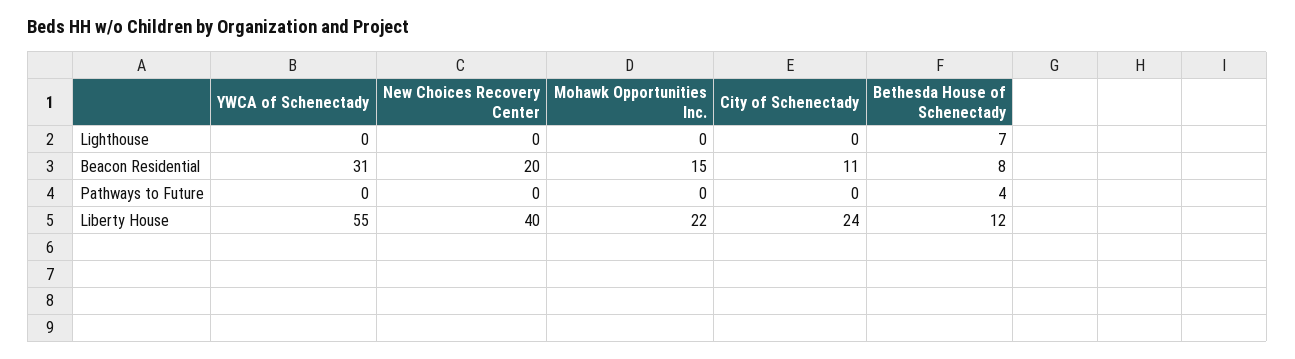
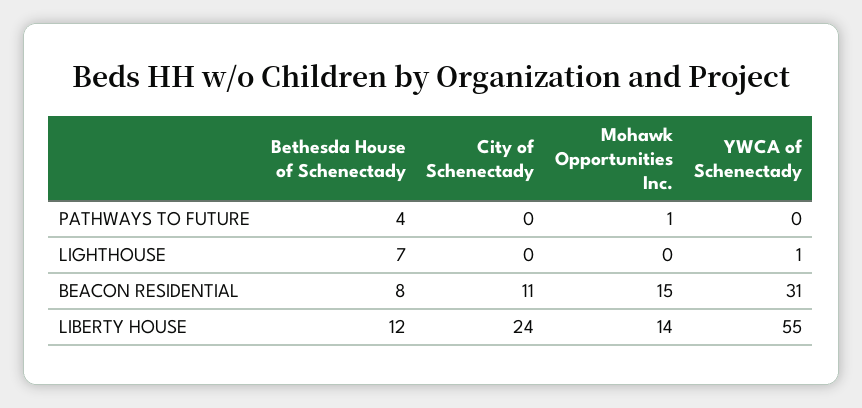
YWCA of Schenectady, Lighthouse: 0 -> 1
New Choices Recovery Center, Lighthouse: 0 -> none
New Choices Recovery Center, Beacon Residential: 20 -> none
New Choices Recovery Center, Pathways to Future: 0 -> none
Mohawk Opportunities Inc., Pathways to Future: 0 -> 1
New Choices Recovery Center, Liberty House: 40 -> none
Mohawk Opportunities Inc., Liberty House: 22 -> 14

